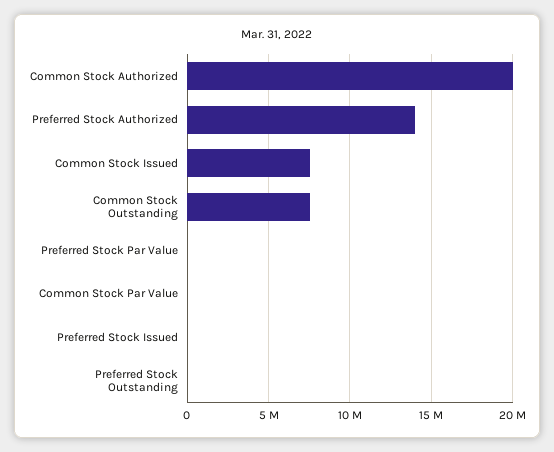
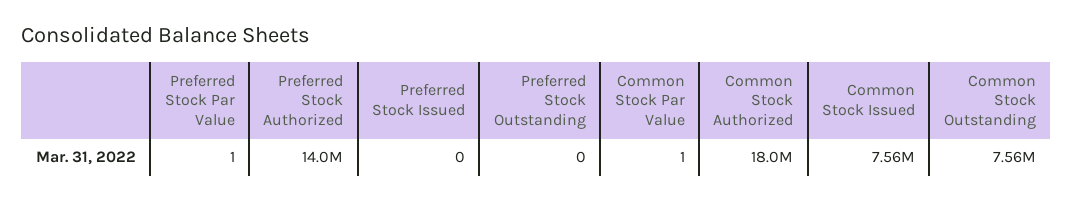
Common Stock Authorized: 20000000 -> 18000000

